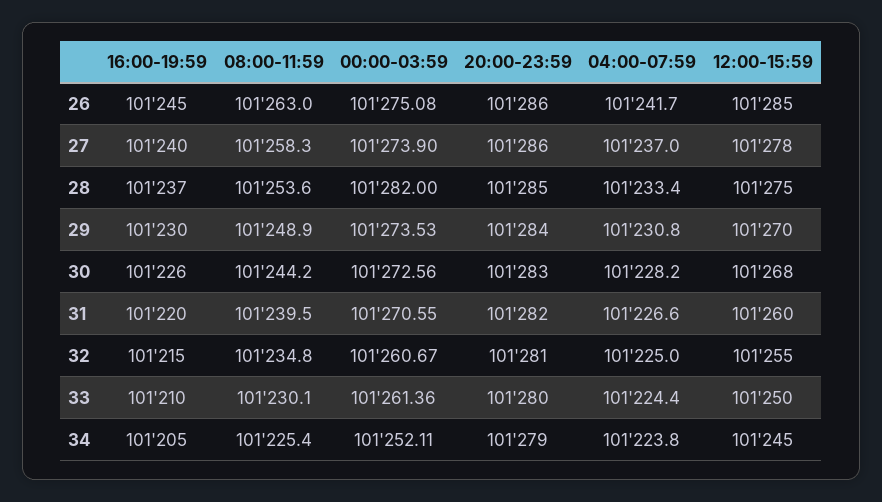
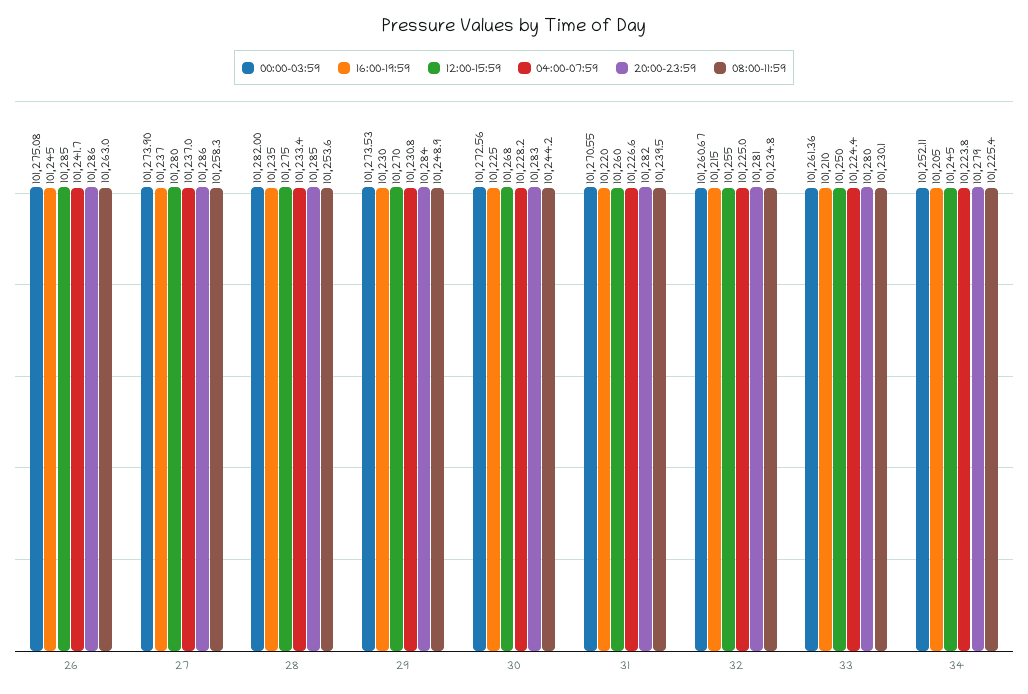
16:00-19:59, 27: 101240 -> 101237
12:00-15:59, 27: 101278 -> 101280
16:00-19:59, 28: 101237 -> 101235
16:00-19:59, 30: 101226 -> 101225

